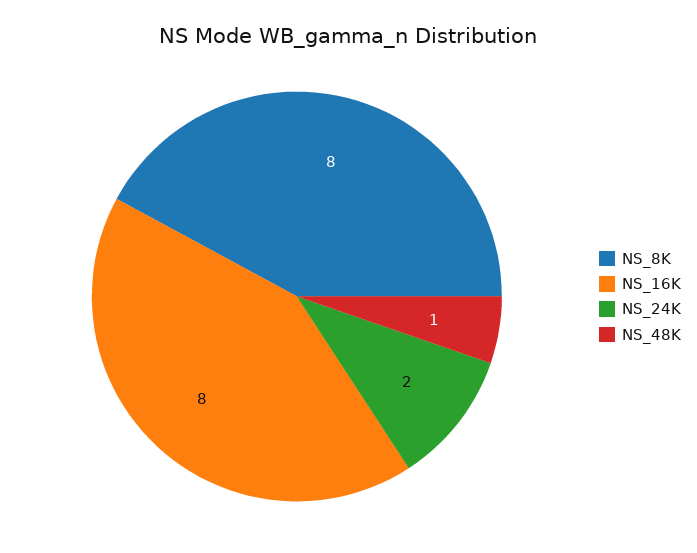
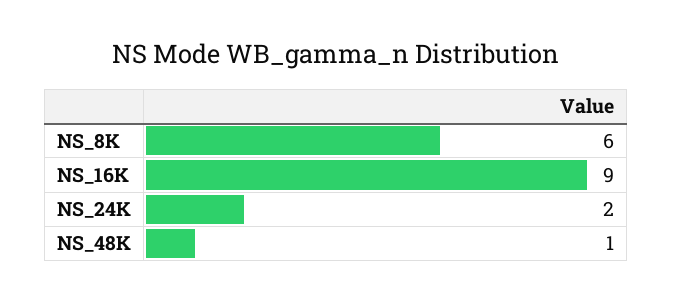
NS_8K: 8 -> 6
NS_16K: 8 -> 9

